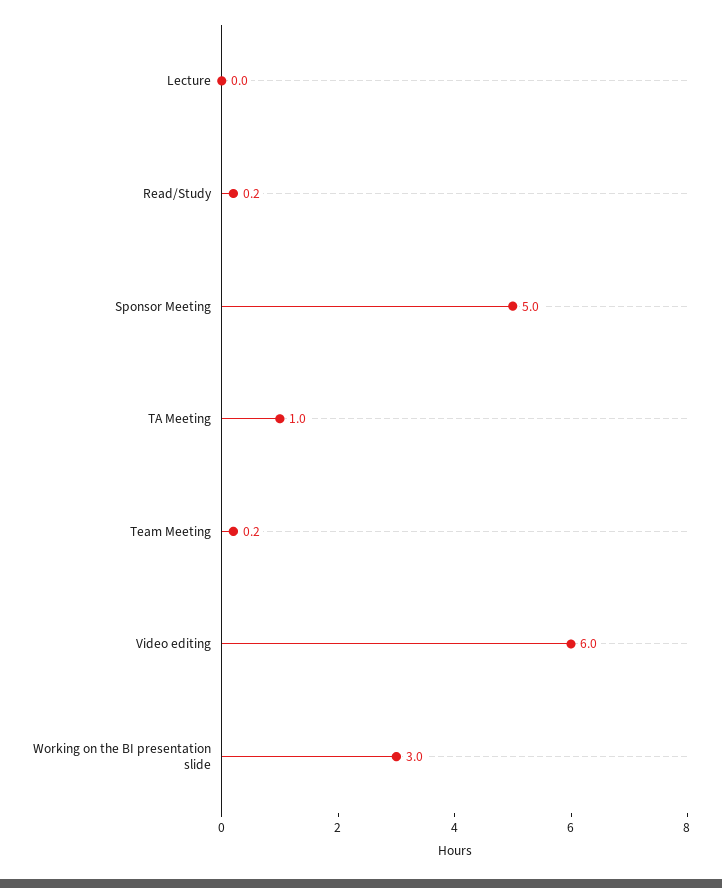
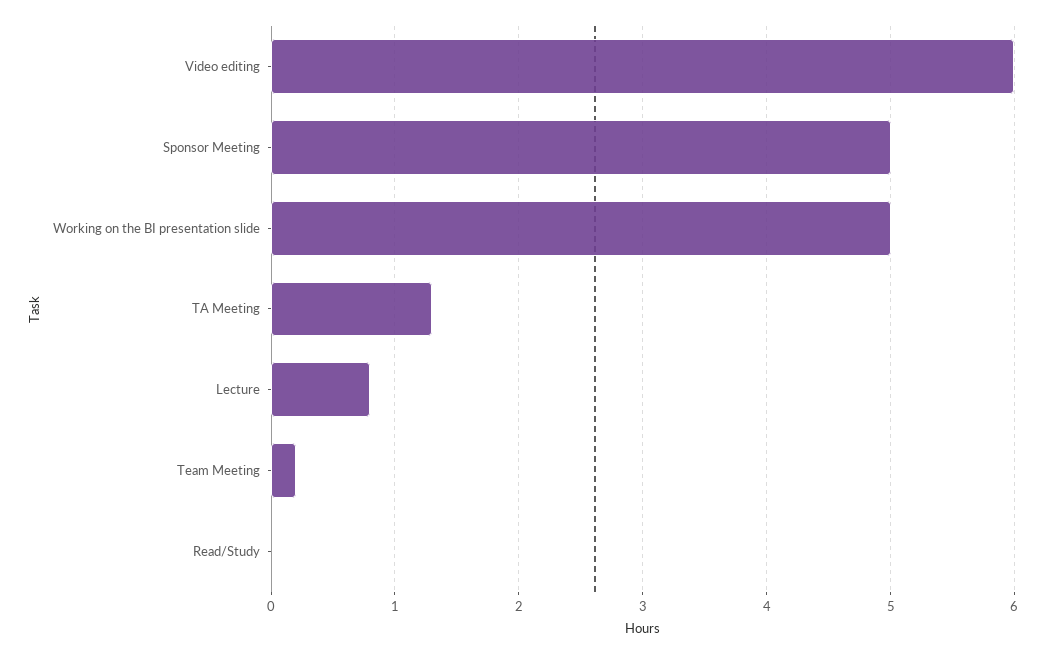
Lecture: 0 -> 0.8
Read/Study: 0.2 -> 0
TA Meeting: 1 -> 1.3
Working on the BI presentation slide: 3 -> 5

